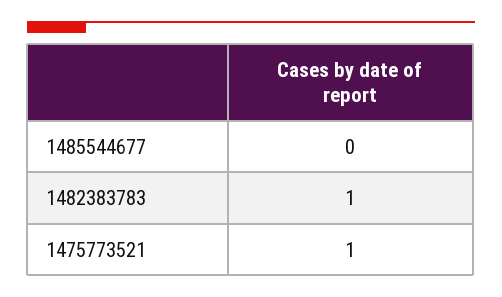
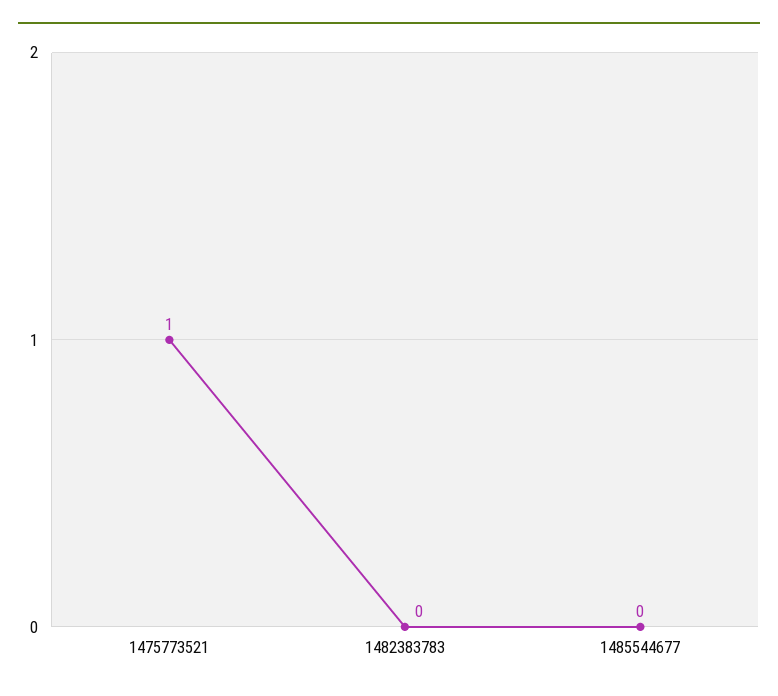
1482383783: 1 -> 0

